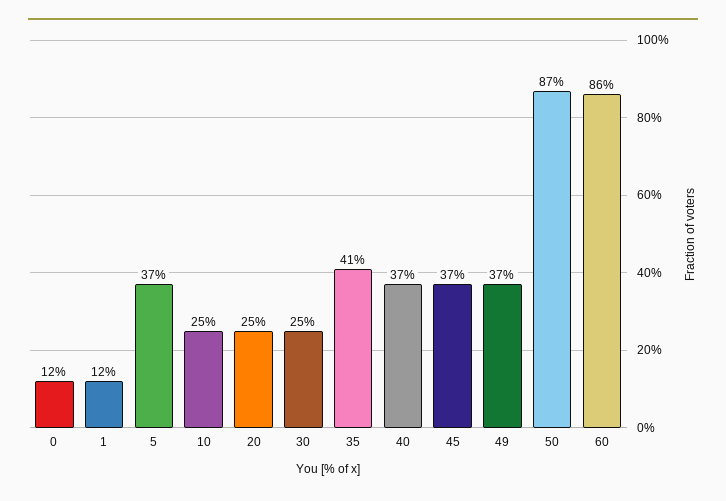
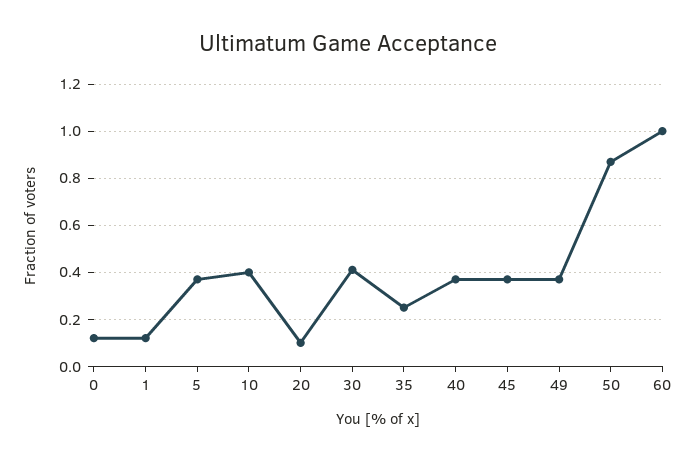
10: 0.25 -> 0.4
20: 0.25 -> 0.1
30: 0.25 -> 0.4
35: 0.41 -> 0.25
60: 0.86 -> 1

